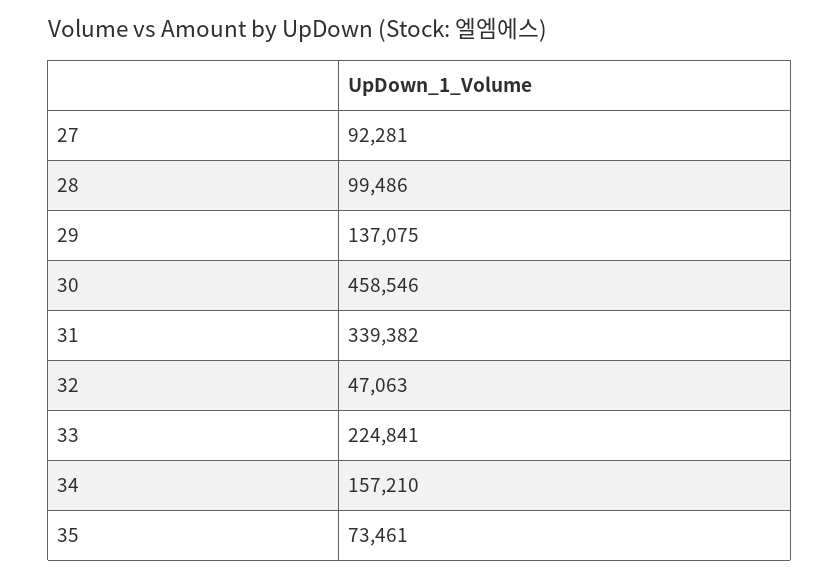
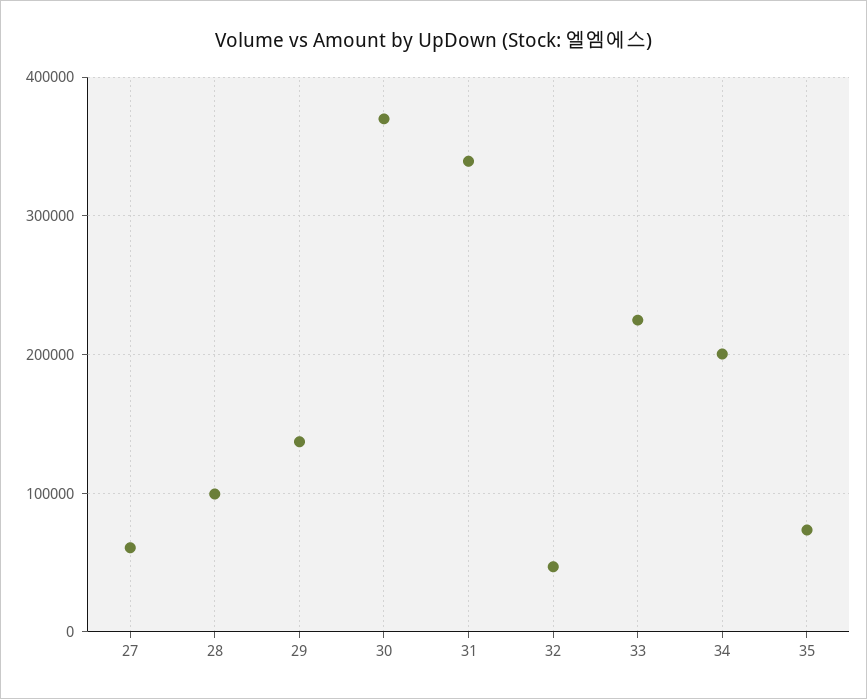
27: 92281 -> 60000
30: 458546 -> 370000
34: 157210 -> 200000

